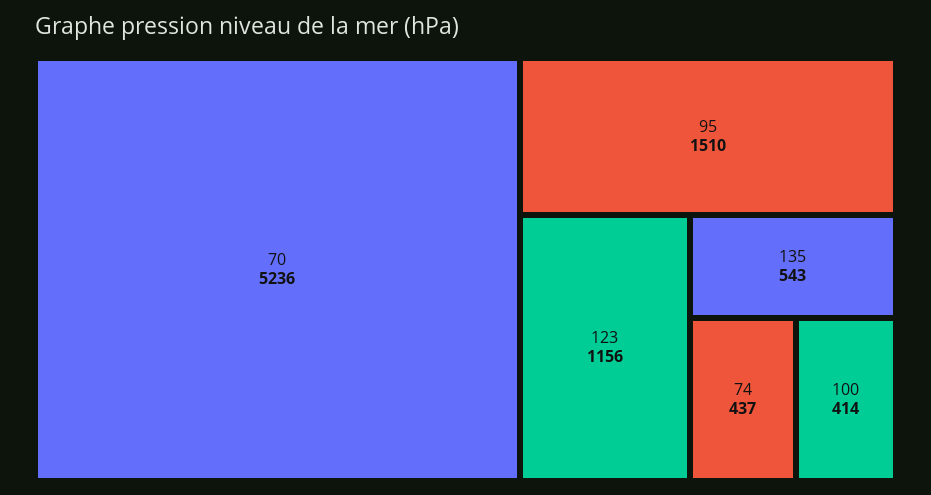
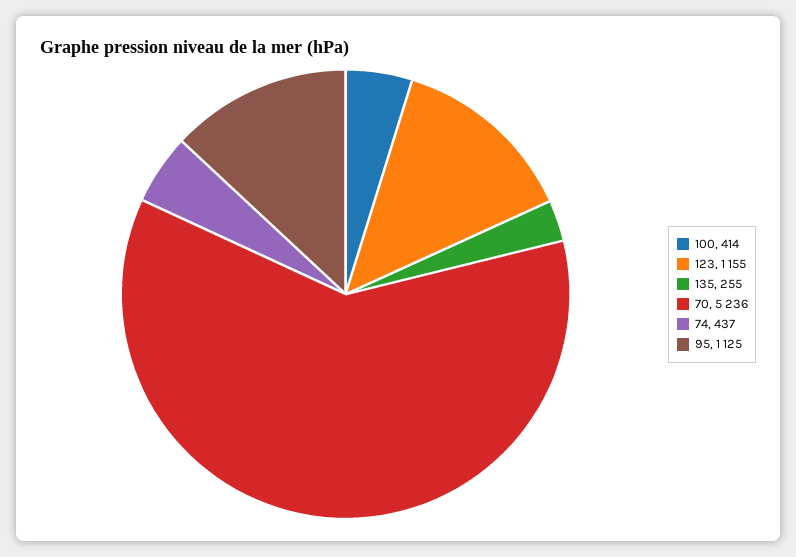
95: 1510 -> 1125
123: 1156 -> 1155
135: 543 -> 255

